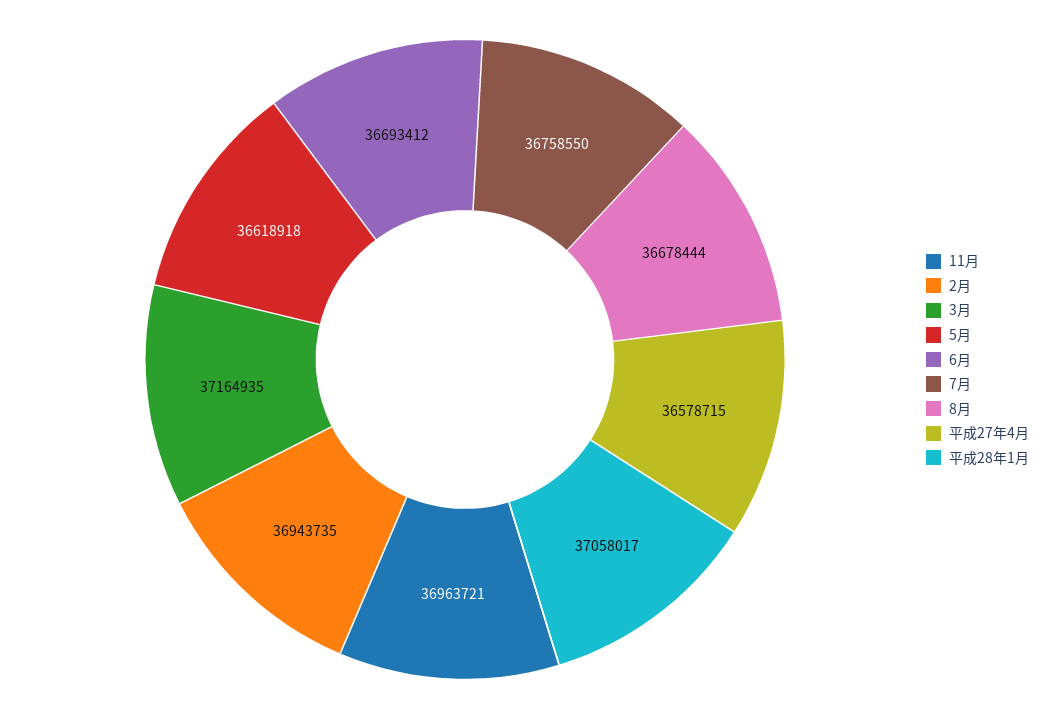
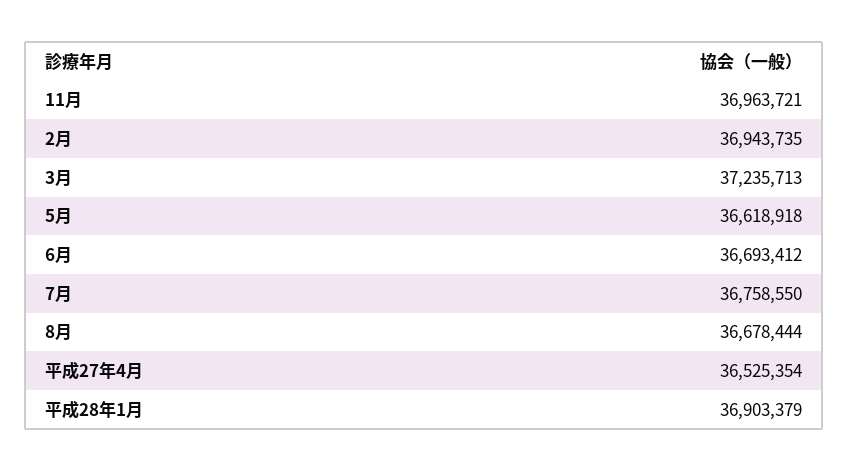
3月: 37164935 -> 37235713
平成27年4月: 36578715 -> 36525354
平成28年1月: 37058017 -> 36903379

